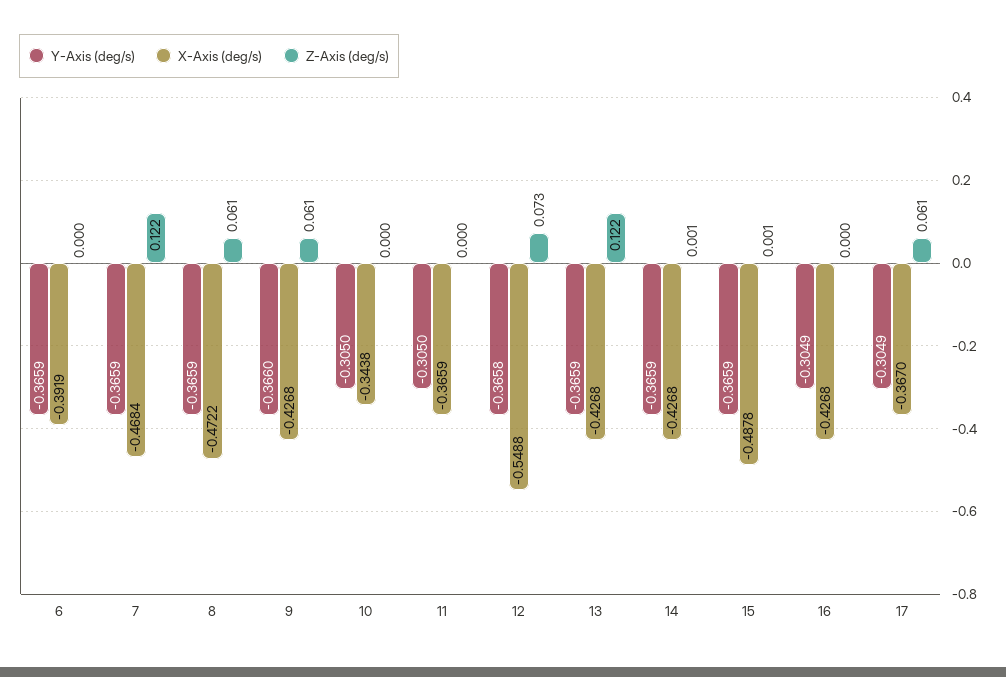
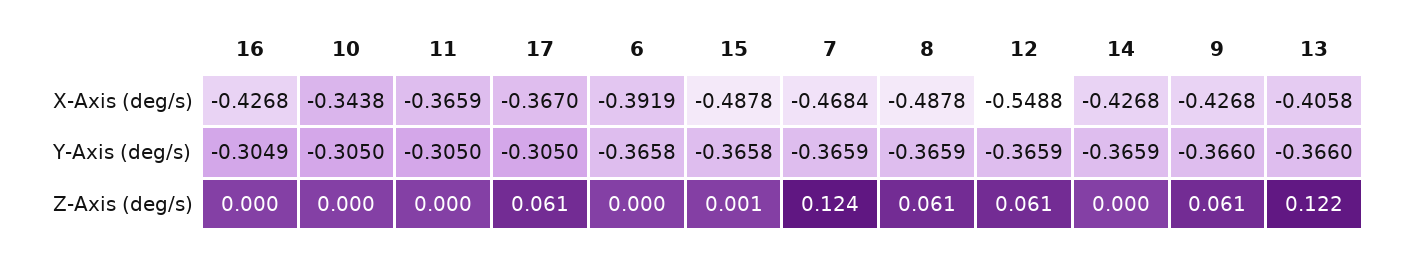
Y-Axis (deg/s), 6: -0.3659 -> -0.3658
Z-Axis (deg/s), 7: 0.122 -> 0.124
X-Axis (deg/s), 8: -0.4722 -> -0.4878
Y-Axis (deg/s), 12: -0.3658 -> -0.3659
Z-Axis (deg/s), 12: 0.073 -> 0.061
Y-Axis (deg/s), 13: -0.3659 -> -0.366
X-Axis (deg/s), 13: -0.4268 -> -0.4058
Z-Axis (deg/s), 14: 0.001 -> 0
Y-Axis (deg/s), 15: -0.3659 -> -0.3658
Y-Axis (deg/s), 17: -0.3049 -> -0.305

